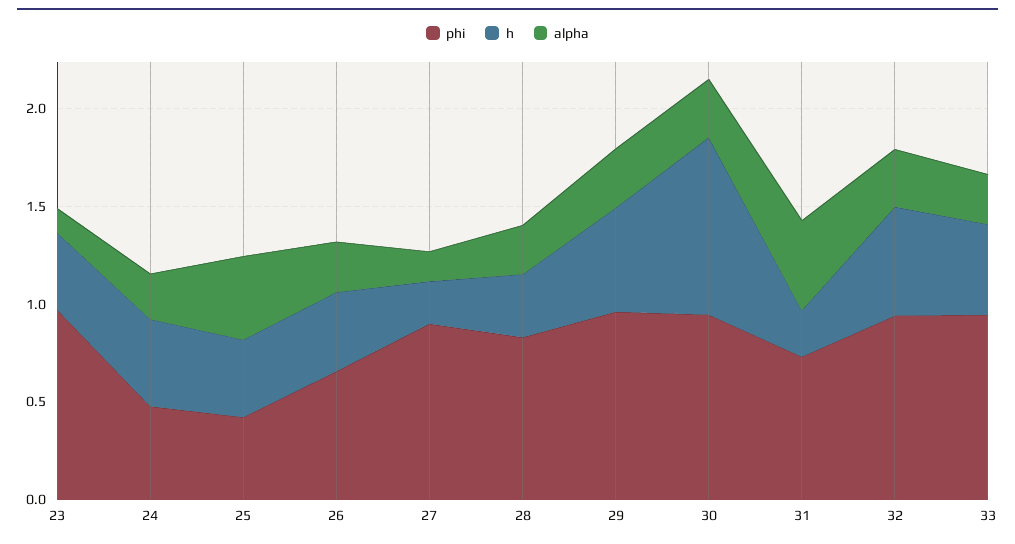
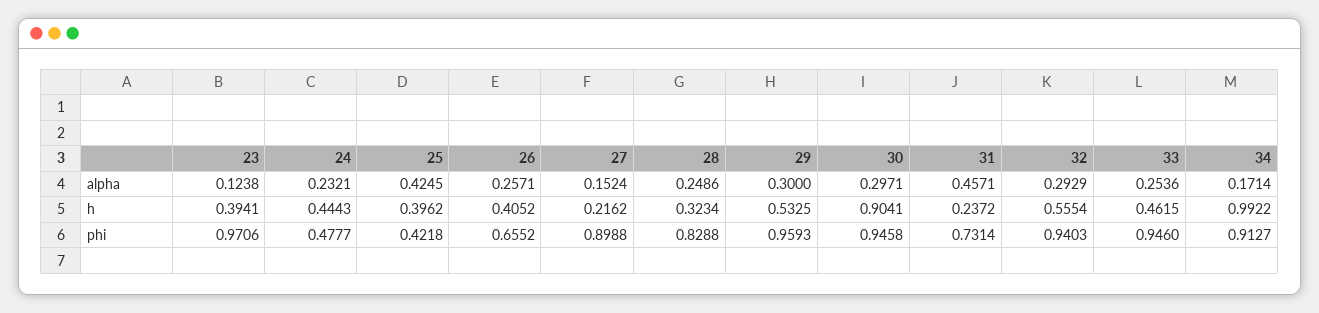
alpha, 34: none -> 0.1714
h, 34: none -> 0.9922
phi, 34: none -> 0.9127

